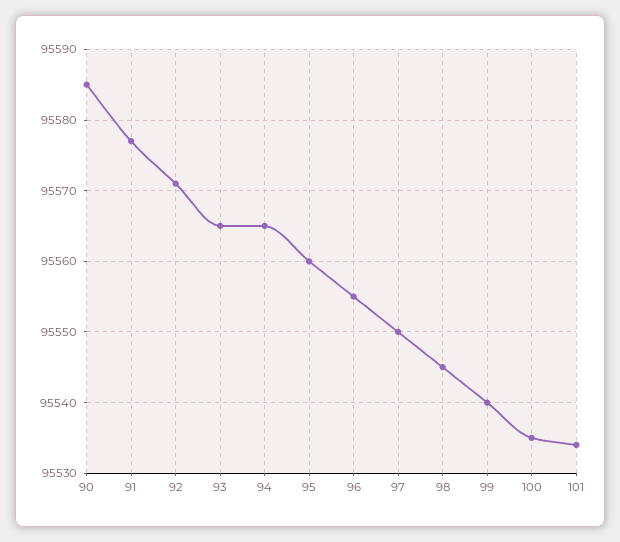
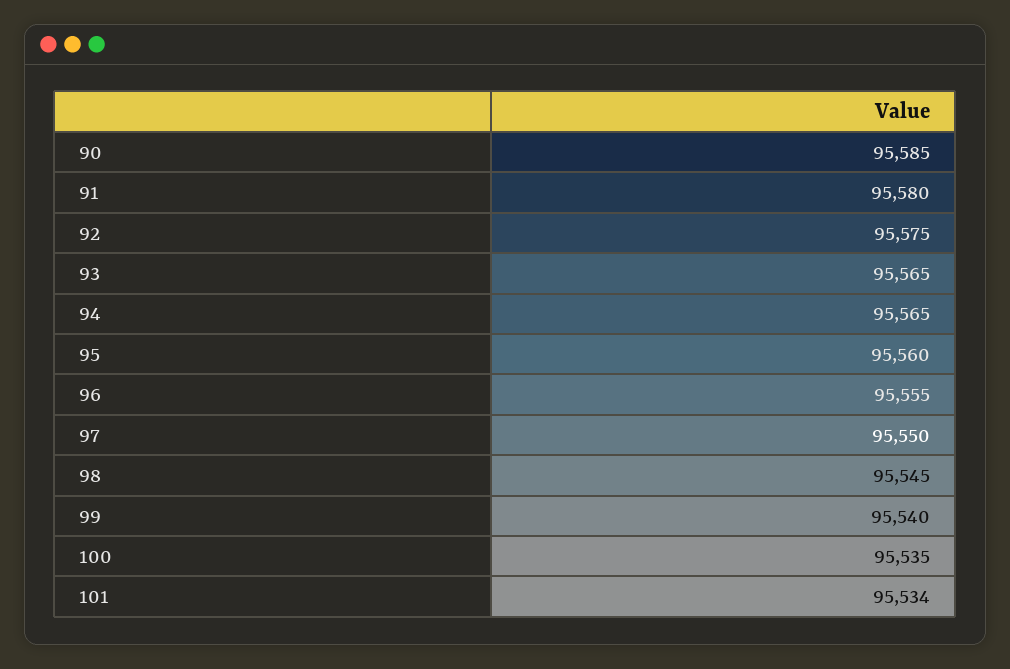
91: 95577 -> 95580
92: 95571 -> 95575

